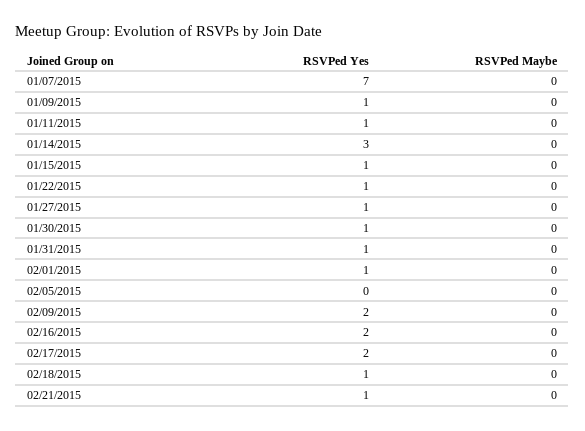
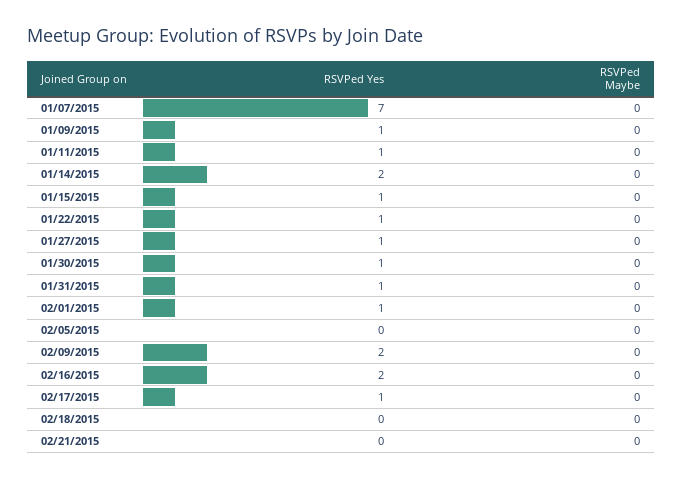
RSVPed Yes, 01/14/2015: 3 -> 2
RSVPed Yes, 02/17/2015: 2 -> 1
RSVPed Yes, 02/18/2015: 1 -> 0
RSVPed Yes, 02/21/2015: 1 -> 0

